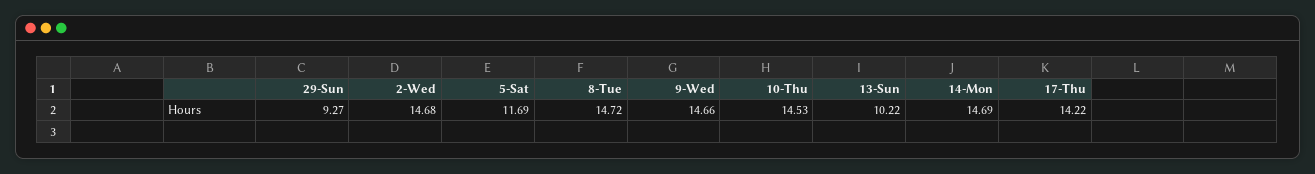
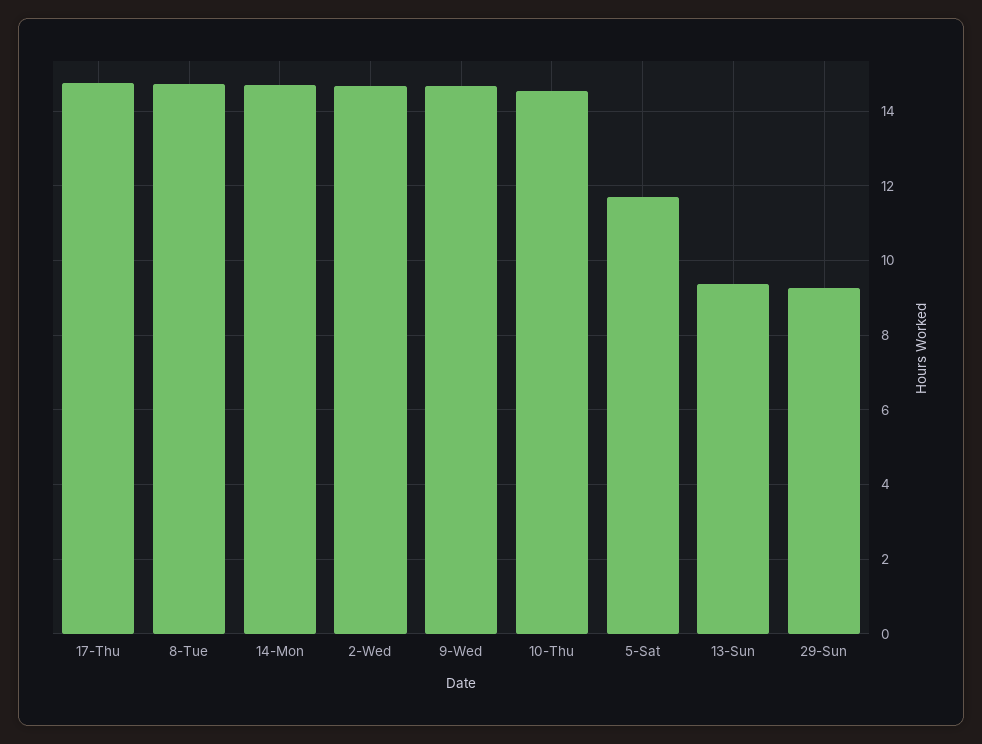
13-Sun: 10.22 -> 9.4
17-Thu: 14.22 -> 14.8

